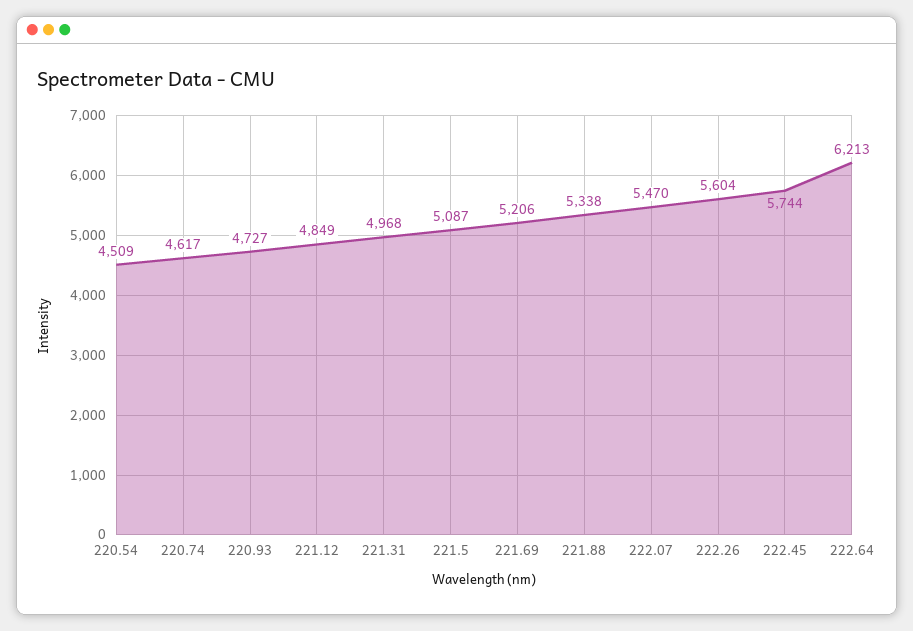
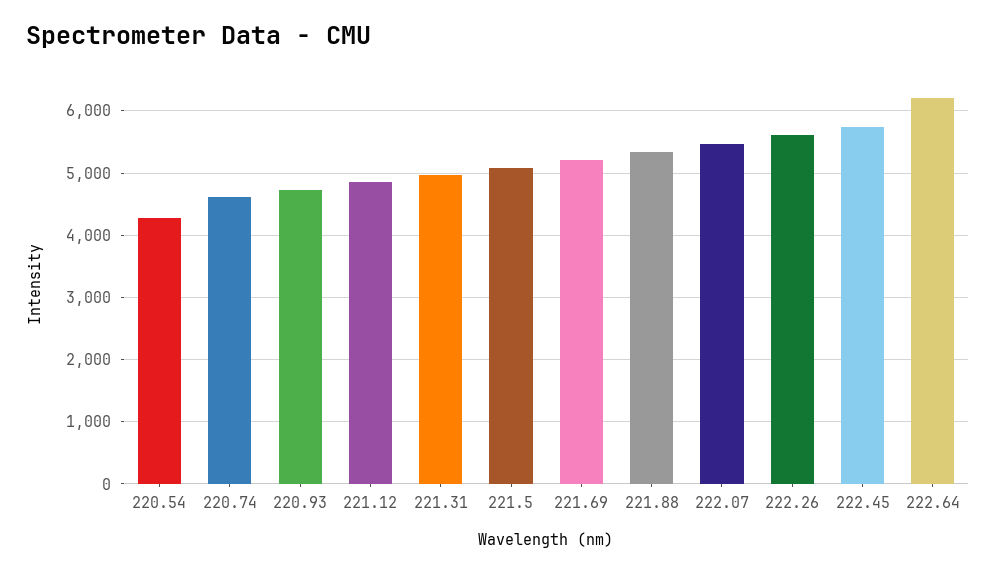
220.54: 4509 -> 4300

